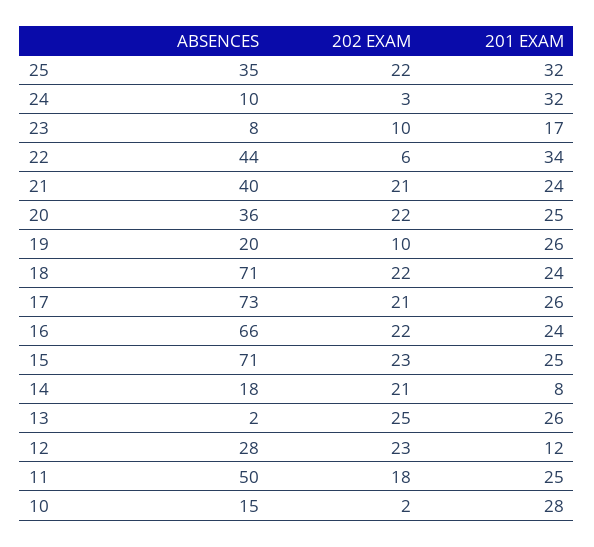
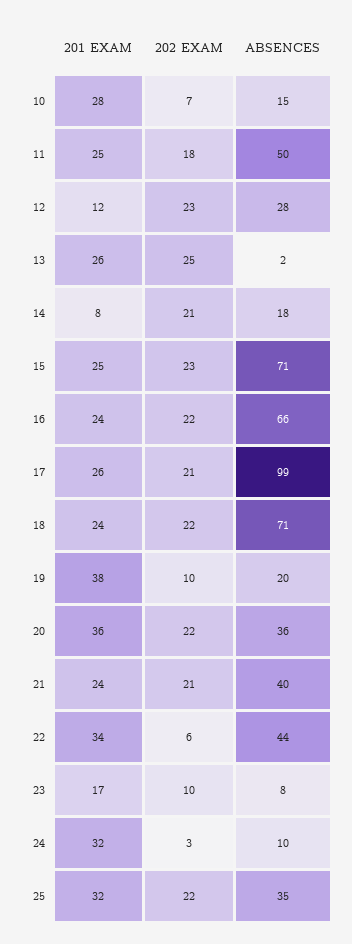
201 EXAM, 20: 25 -> 36
201 EXAM, 19: 26 -> 38
ABSENCES, 17: 73 -> 99
202 EXAM, 10: 2 -> 7

